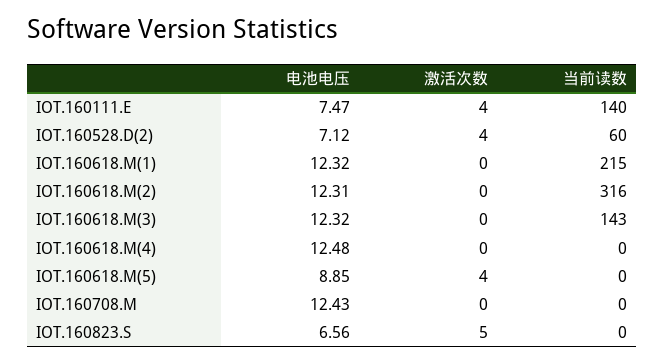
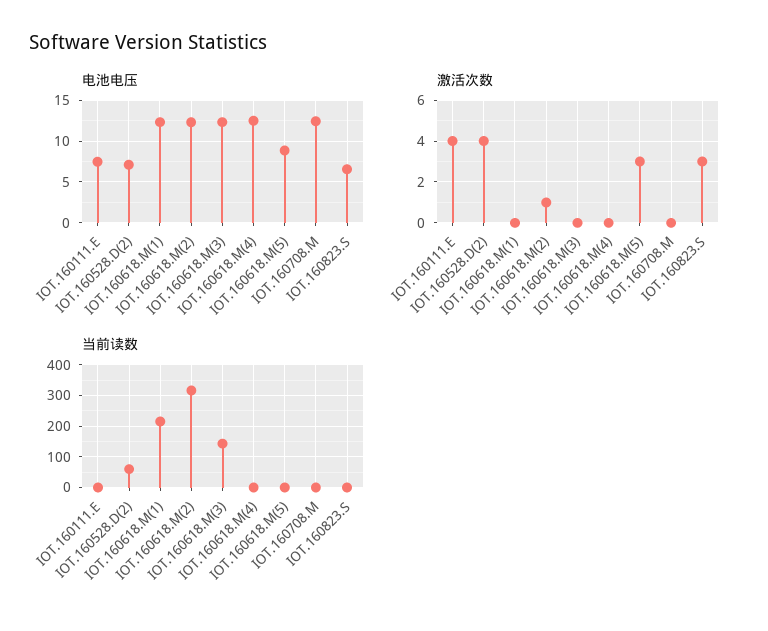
当前读数, IOT.160111.E: 140 -> 0
激活次数, IOT.160618.M(2): 0 -> 1
激活次数, IOT.160618.M(5): 4 -> 3
激活次数, IOT.160823.S: 5 -> 3

